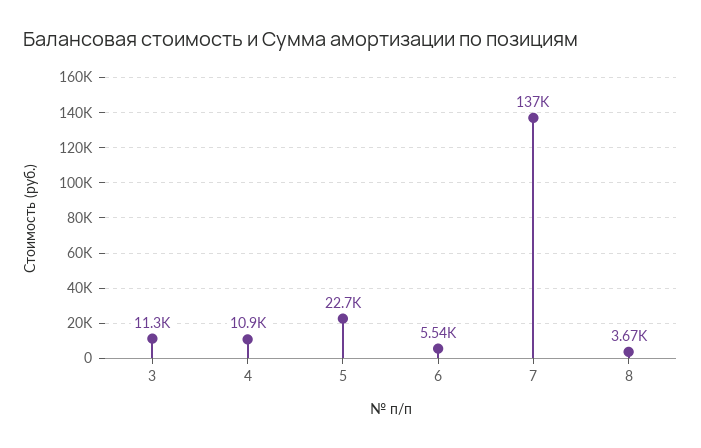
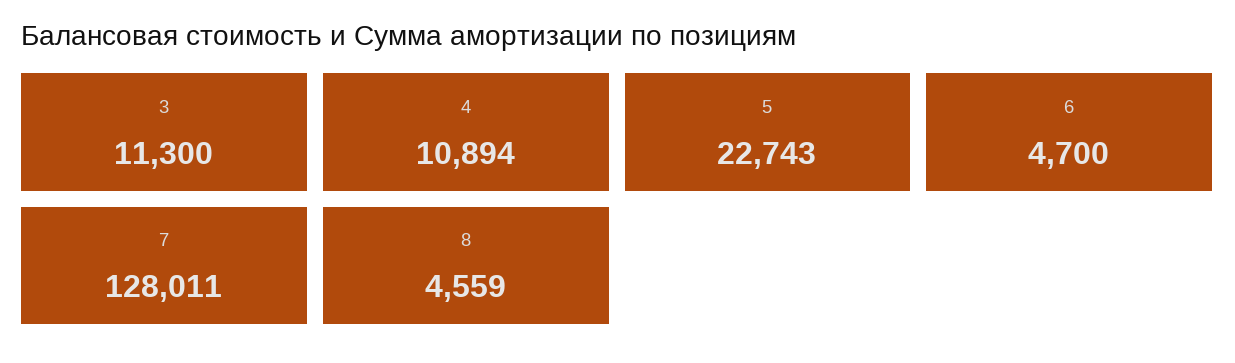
6: 5540 -> 4700
7: 137000 -> 128011
8: 3670 -> 4559

